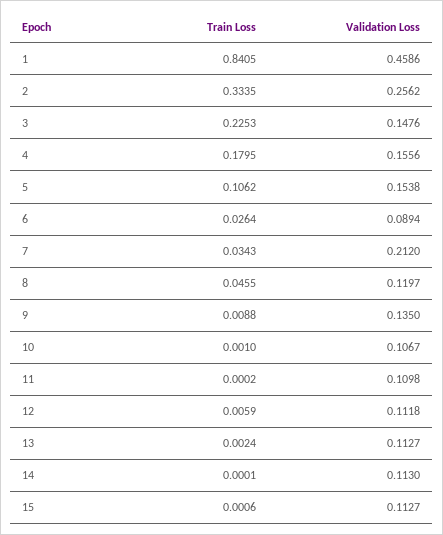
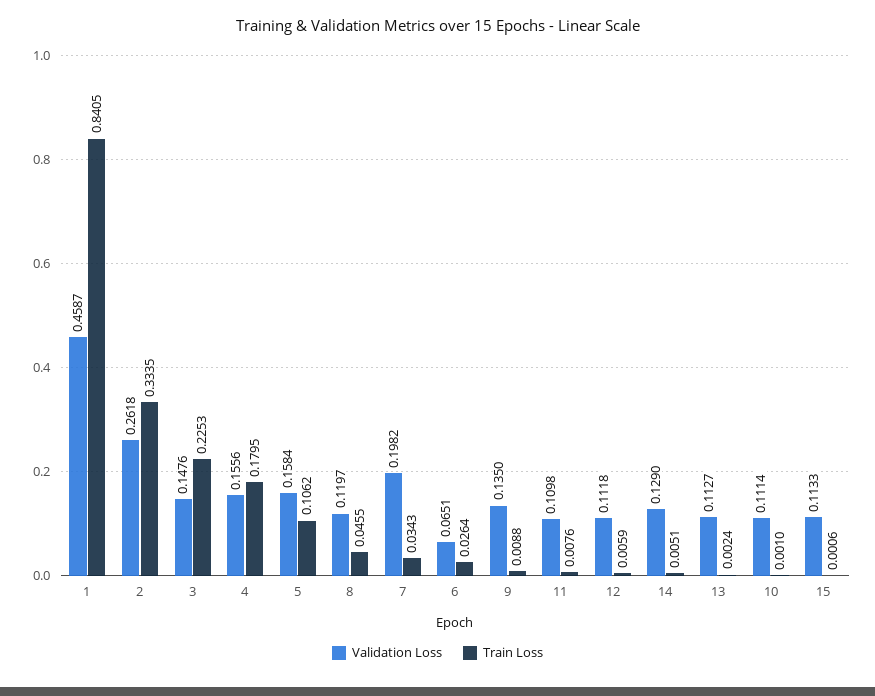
Validation Loss, 1: 0.4586 -> 0.4587
Validation Loss, 2: 0.2562 -> 0.2618
Validation Loss, 5: 0.1538 -> 0.1584
Validation Loss, 6: 0.0894 -> 0.0651
Validation Loss, 7: 0.212 -> 0.1982
Validation Loss, 10: 0.1067 -> 0.1114
Train Loss, 11: 0.0002 -> 0.0076
Train Loss, 14: 0.0001 -> 0.0051
Validation Loss, 14: 0.113 -> 0.129
Validation Loss, 15: 0.1127 -> 0.1133

